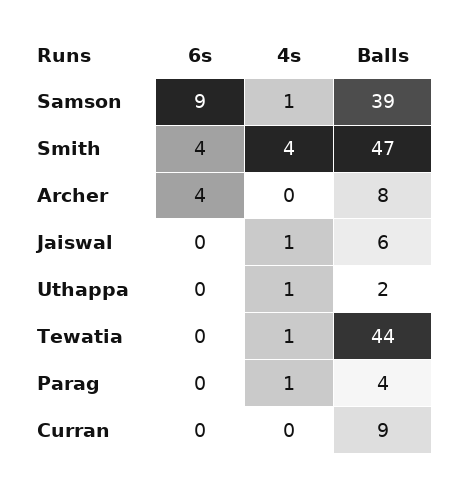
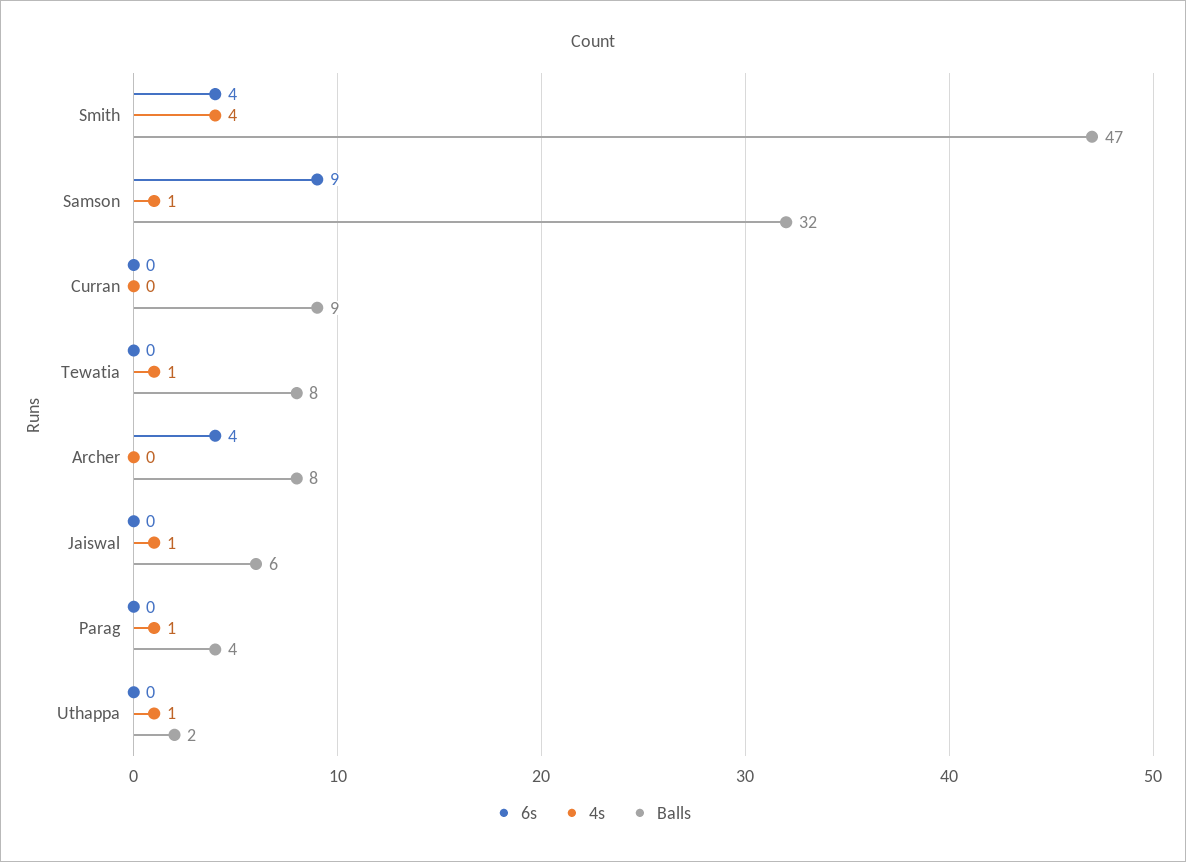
Balls, Samson: 39 -> 32
Balls, Tewatia: 44 -> 8

